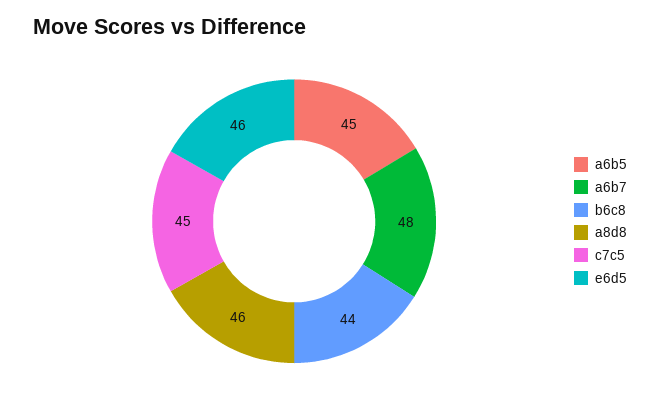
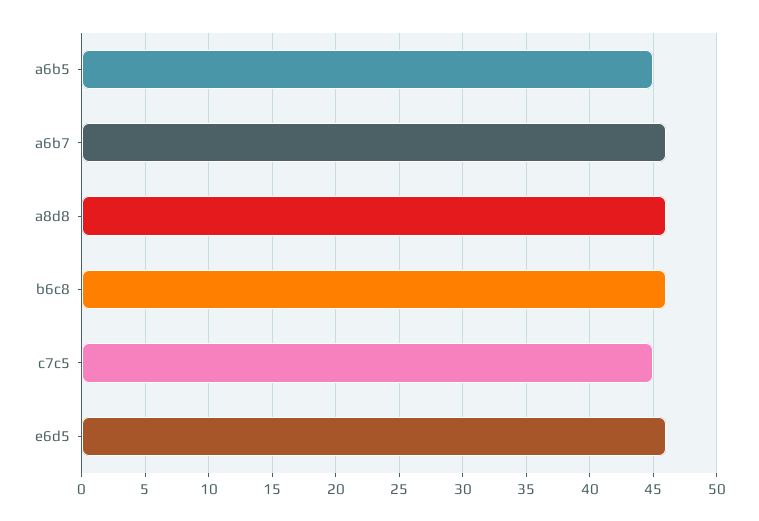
a6b7: 48 -> 46
b6c8: 44 -> 46

